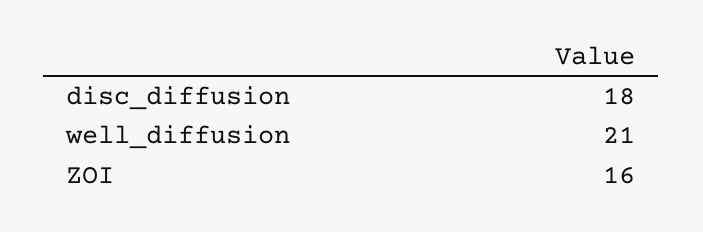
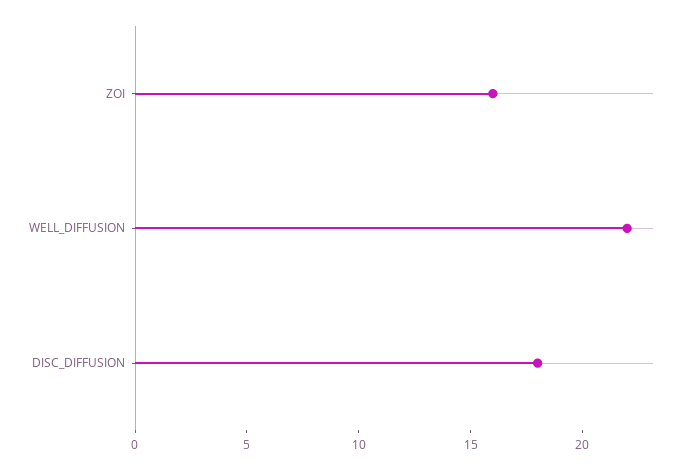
well_diffusion: 21 -> 22

